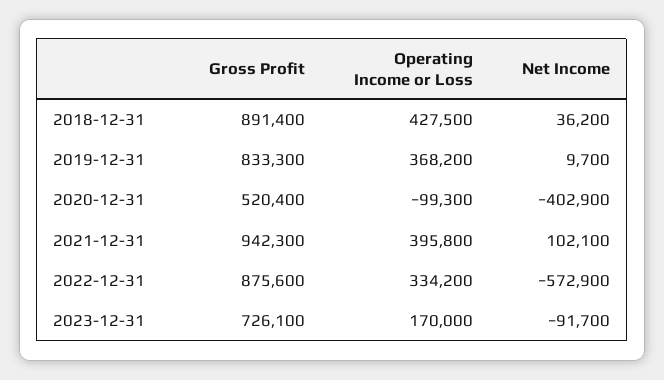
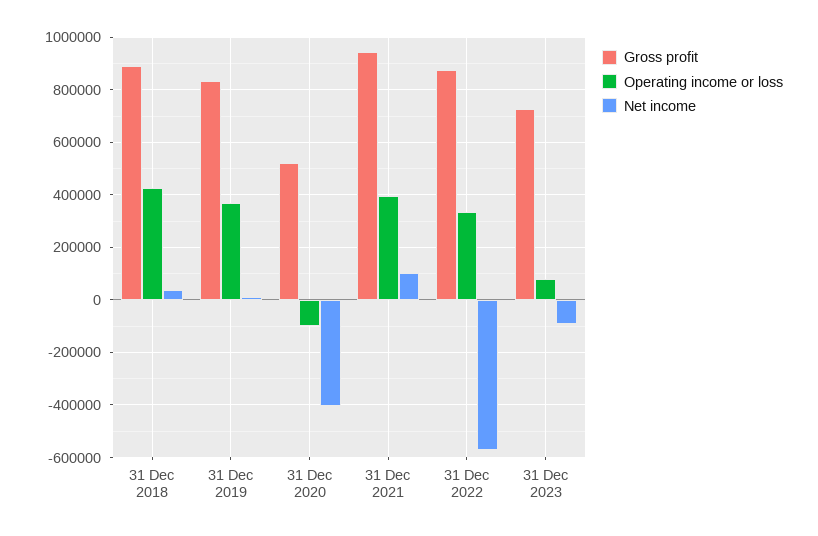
Operating Income or Loss, 2023-12-31: 170000 -> 75000

